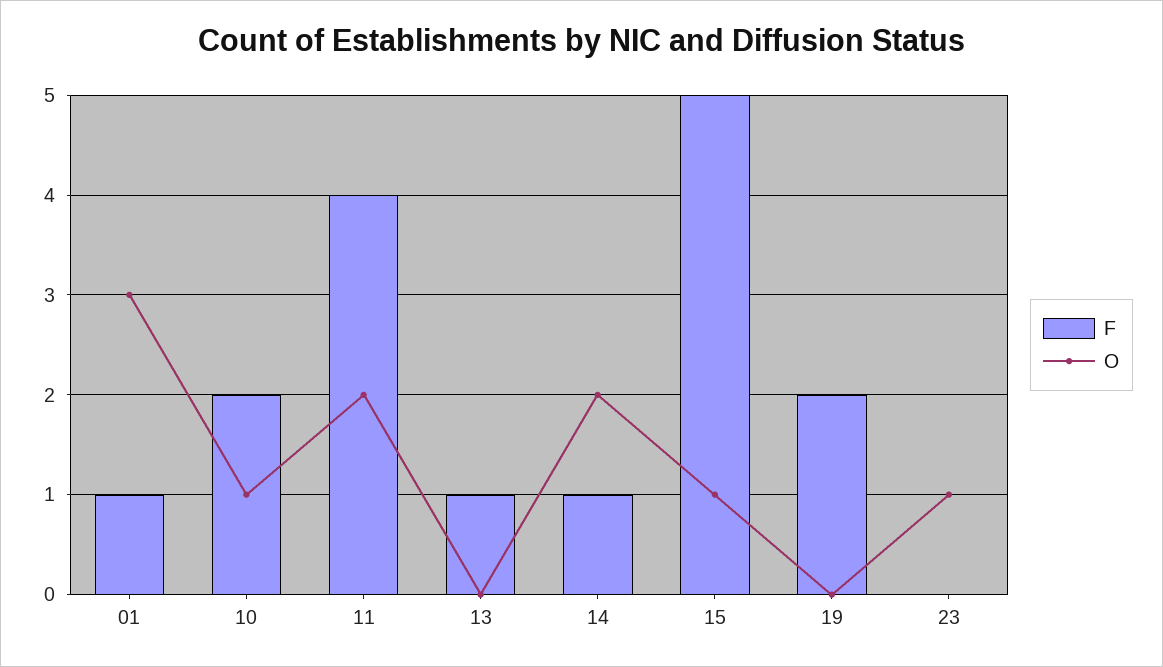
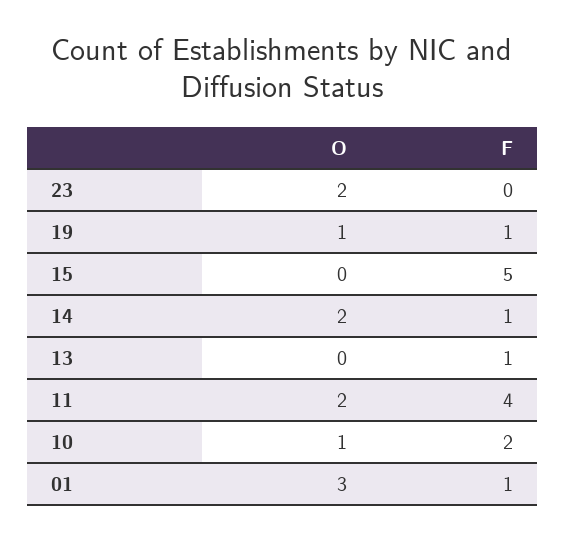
O, 15: 1 -> 0
F, 19: 2 -> 1
O, 19: 0 -> 1
O, 23: 1 -> 2

